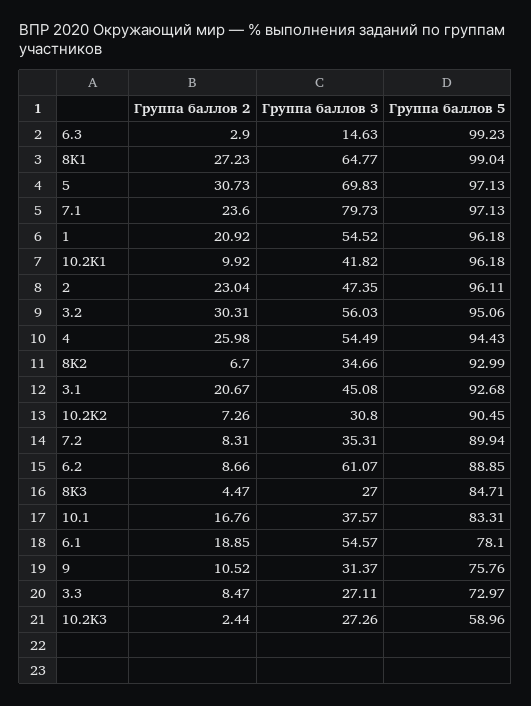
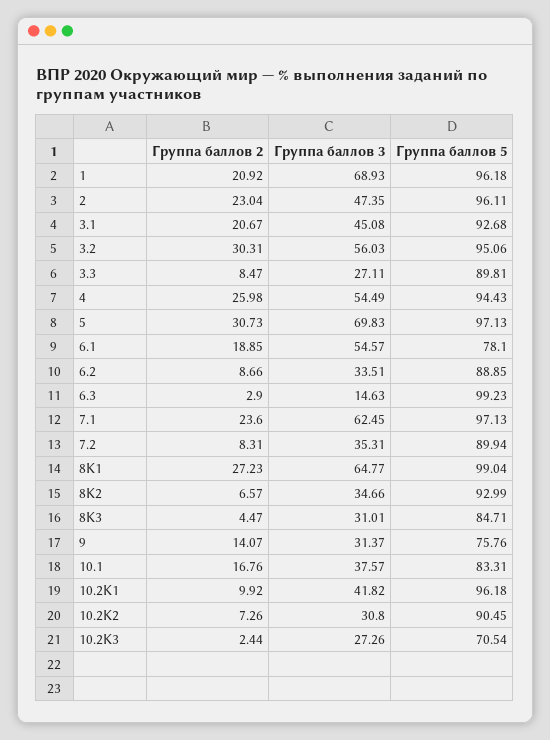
Группа баллов 3, 7.1: 79.73 -> 62.45
Группа баллов 3, 1: 54.52 -> 68.93
Группа баллов 2, 8K2: 6.7 -> 6.57
Группа баллов 3, 6.2: 61.07 -> 33.51
Группа баллов 3, 8K3: 27 -> 31.01
Группа баллов 2, 9: 10.52 -> 14.07
Группа баллов 5, 3.3: 72.97 -> 89.81
Группа баллов 5, 10.2K3: 58.96 -> 70.54

